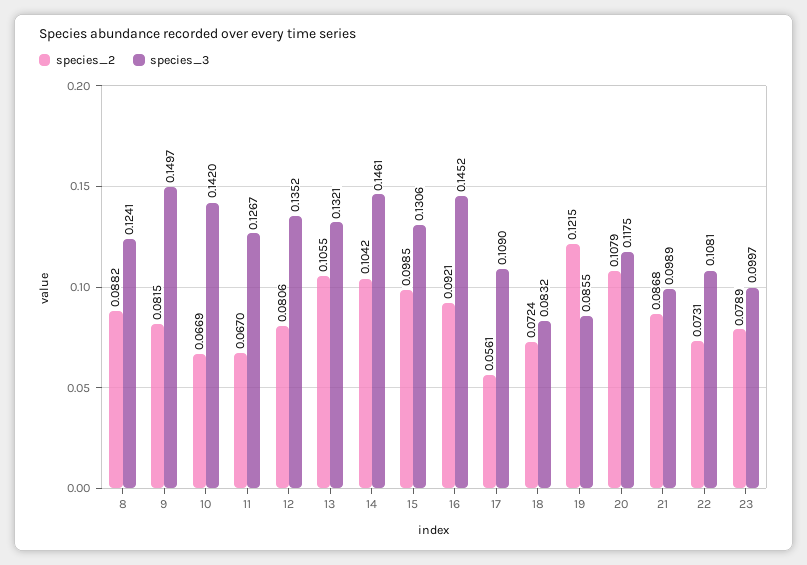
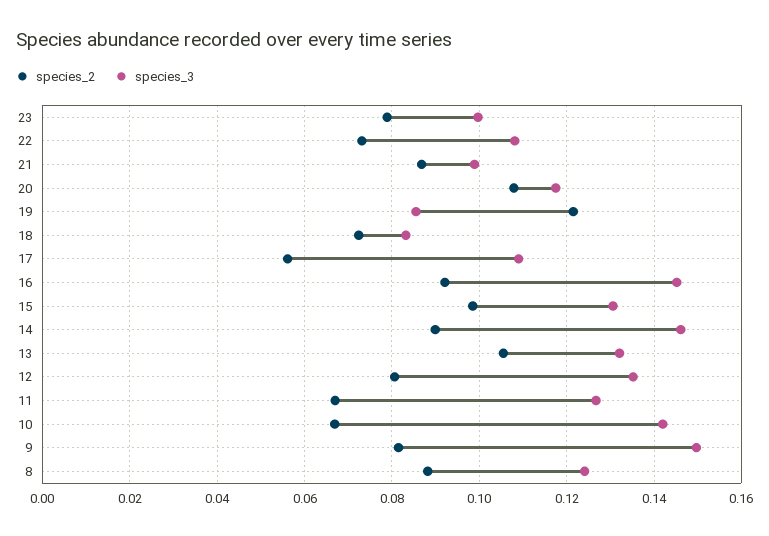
species_2, 14: 0.1042 -> 0.09

